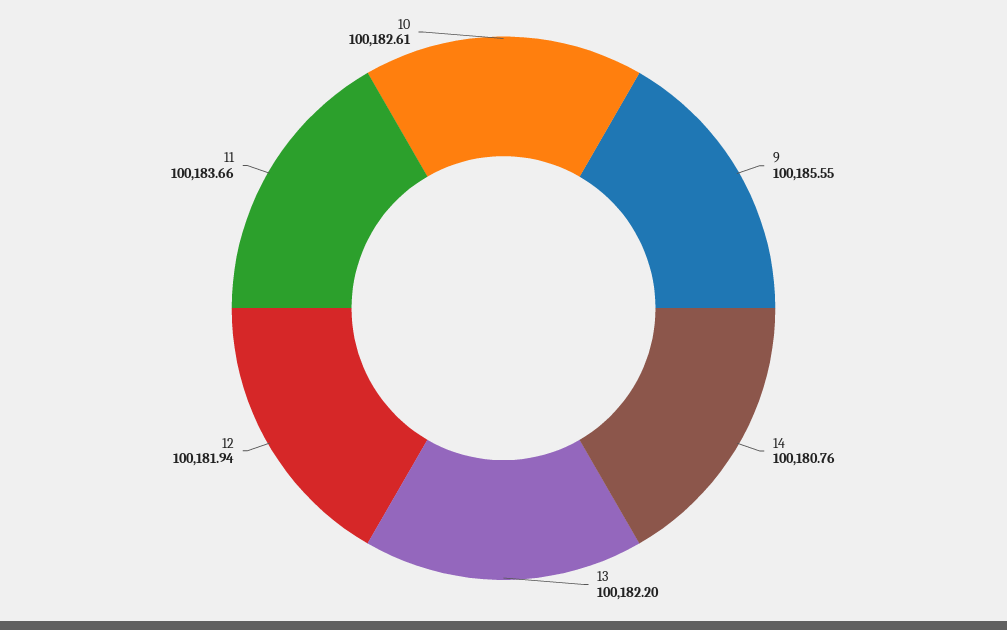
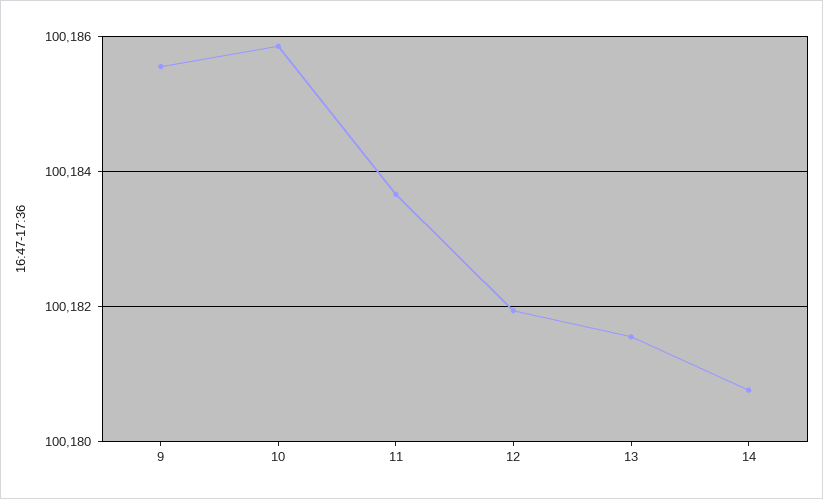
13: 100182.2 -> 100181.6
10: 100182.61 -> 100185.8

